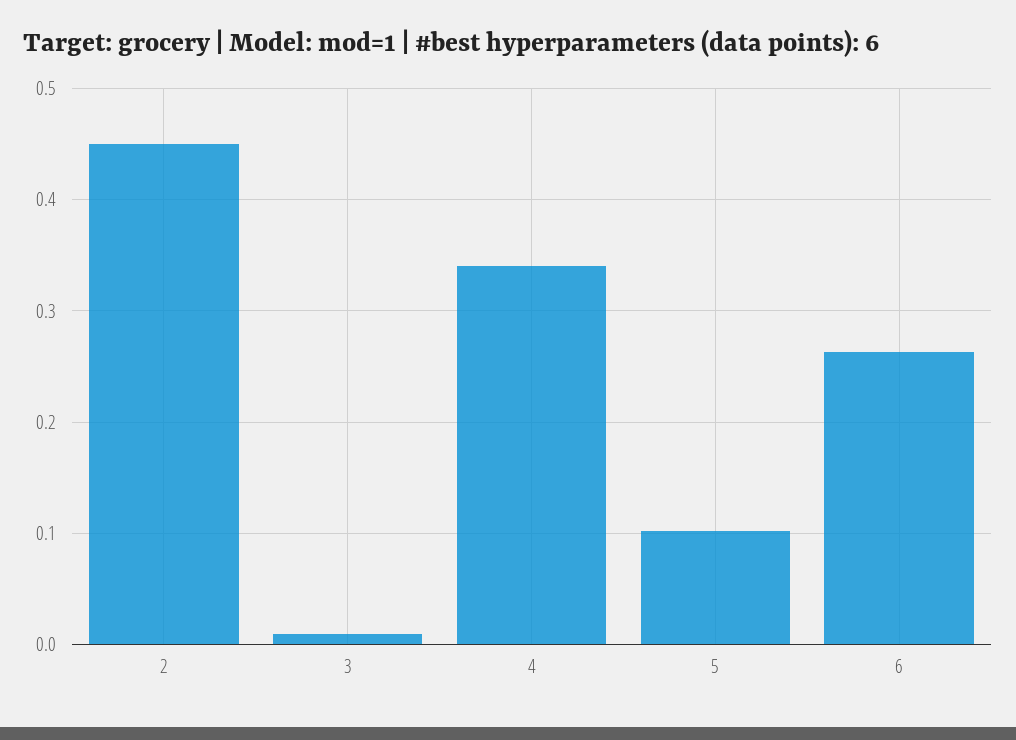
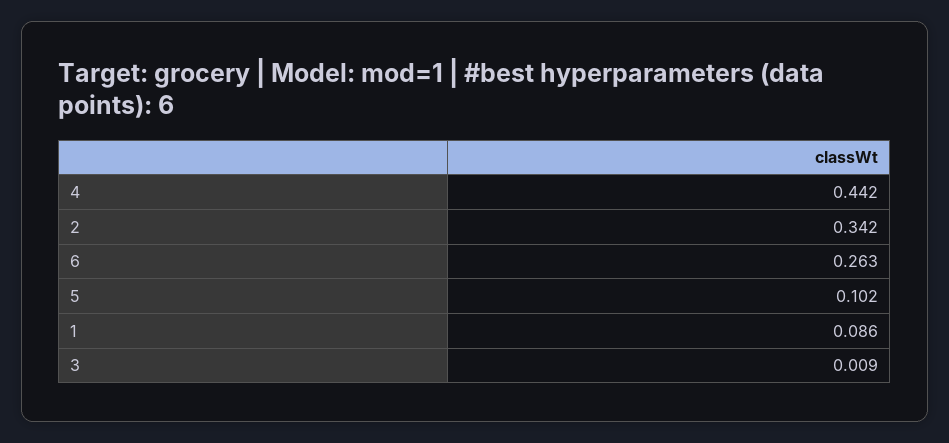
2: 0.45 -> 0.342
4: 0.34 -> 0.442
1: none -> 0.086

